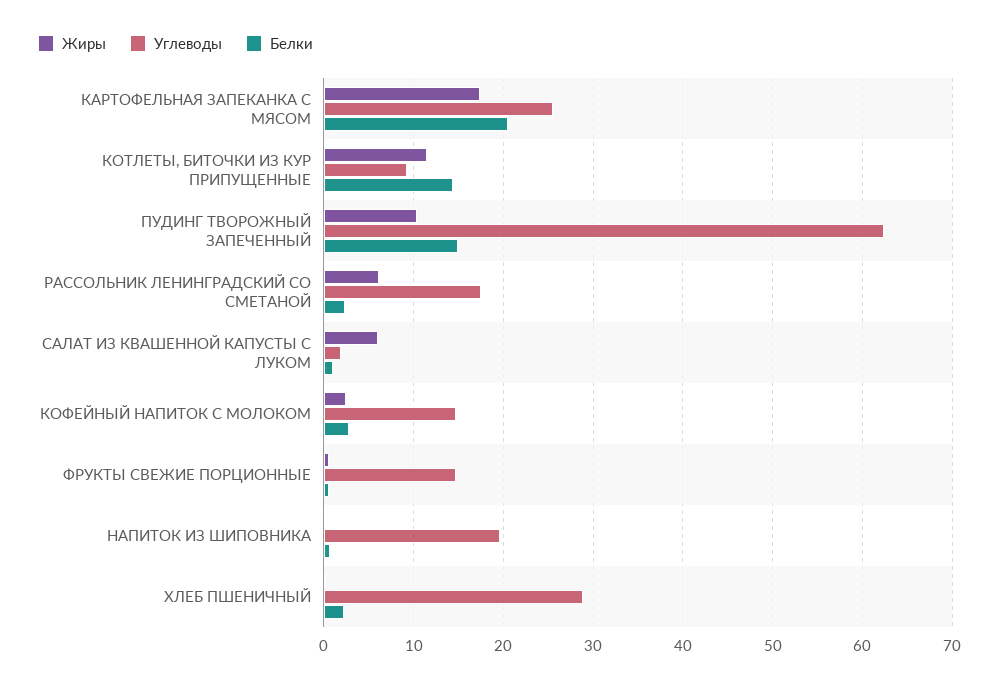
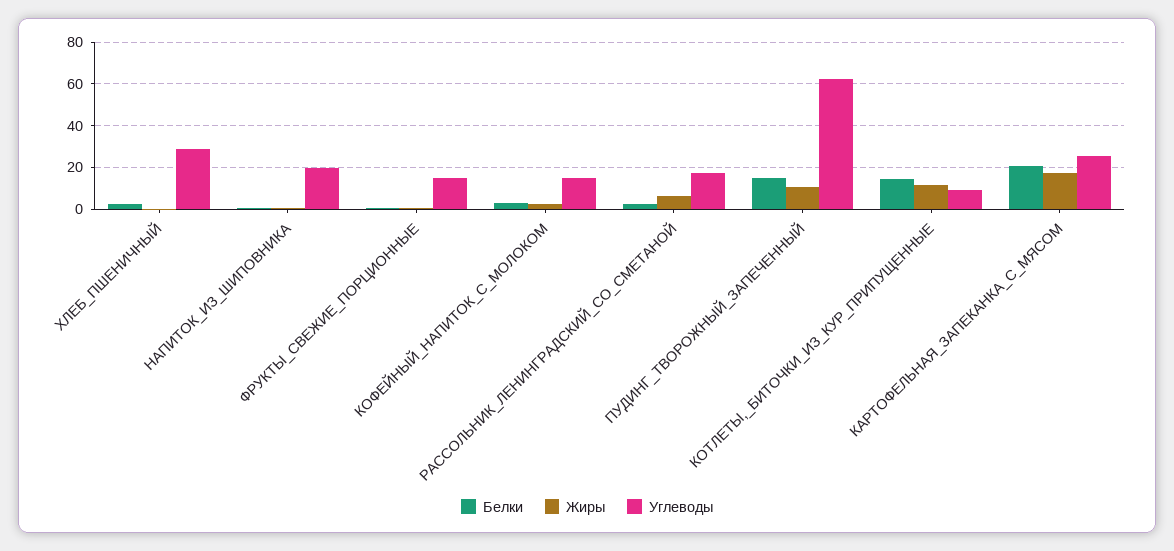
Жиры, САЛАТ ИЗ КВАШЕННОЙ КАПУСТЫ С ЛУКОМ: 6 -> none
Углеводы, САЛАТ ИЗ КВАШЕННОЙ КАПУСТЫ С ЛУКОМ: 2 -> none
Белки, САЛАТ ИЗ КВАШЕННОЙ КАПУСТЫ С ЛУКОМ: 1 -> none

